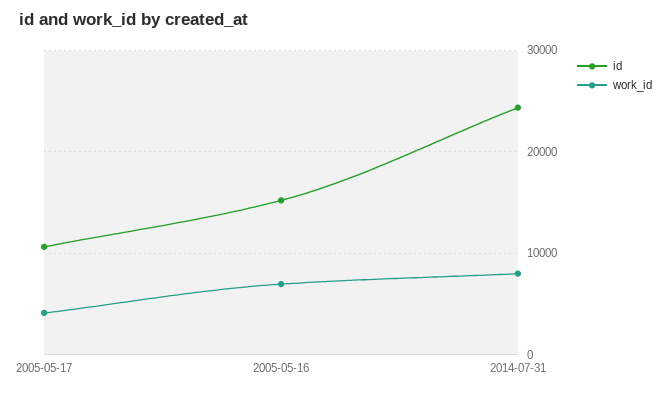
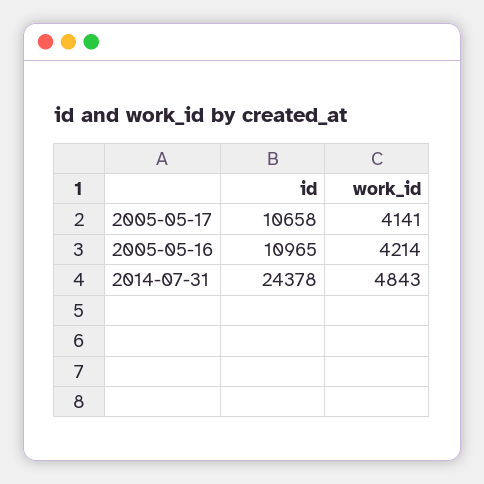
id, 2005-05-16: 15000 -> 10965
work_id, 2005-05-16: 7000 -> 4214
work_id, 2014-07-31: 8000 -> 4843

